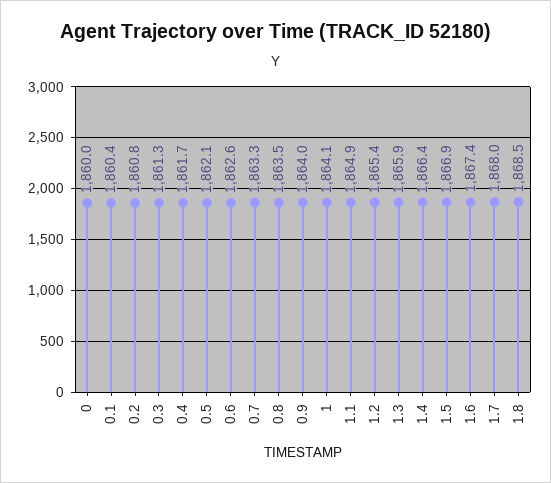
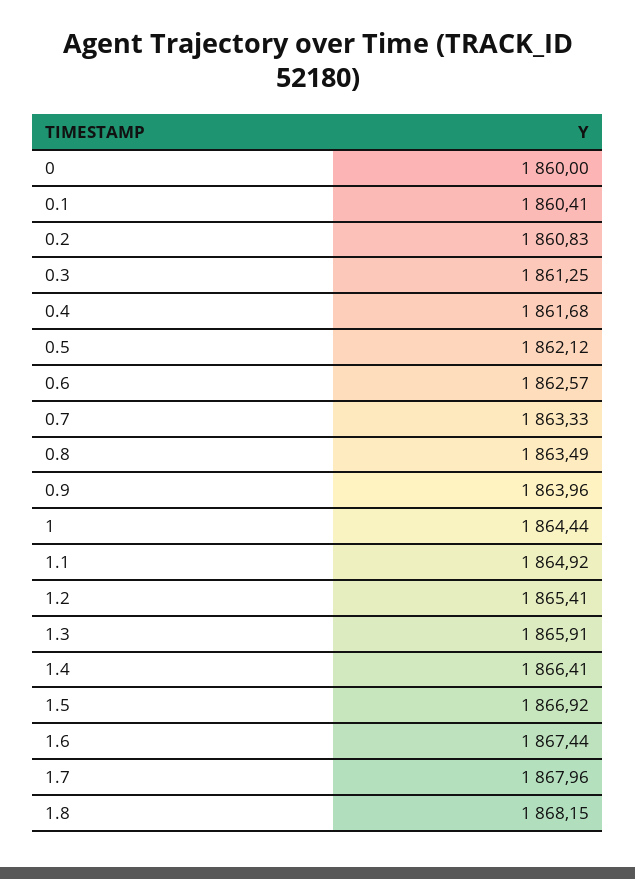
1: 1864.1 -> 1864.44
1.8: 1868.5 -> 1868.15

